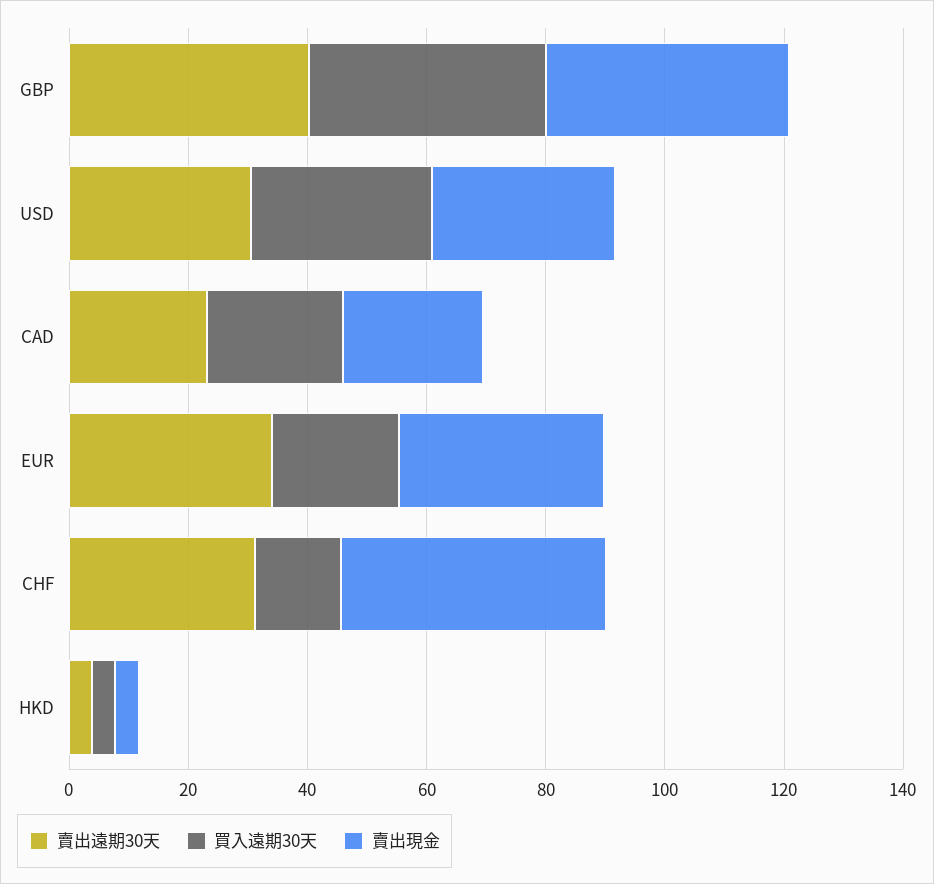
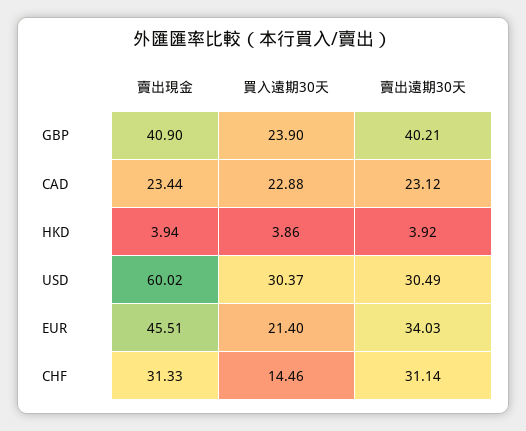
買入遠期30天, GBP: 40 -> 23.9
賣出現金, USD: 30 -> 60.02
賣出現金, EUR: 35 -> 45.51
賣出現金, CHF: 45 -> 31.33

